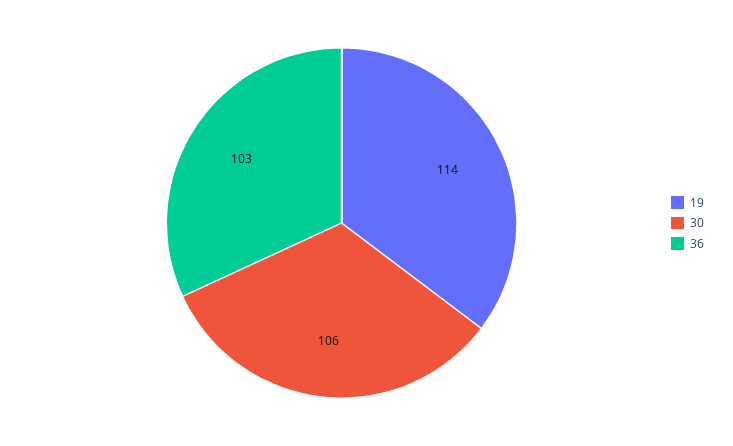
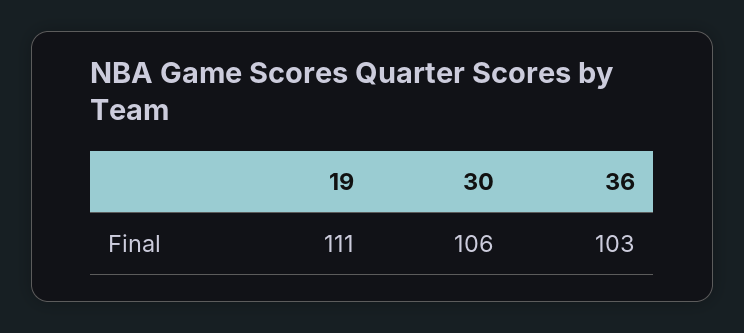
19: 114 -> 111

